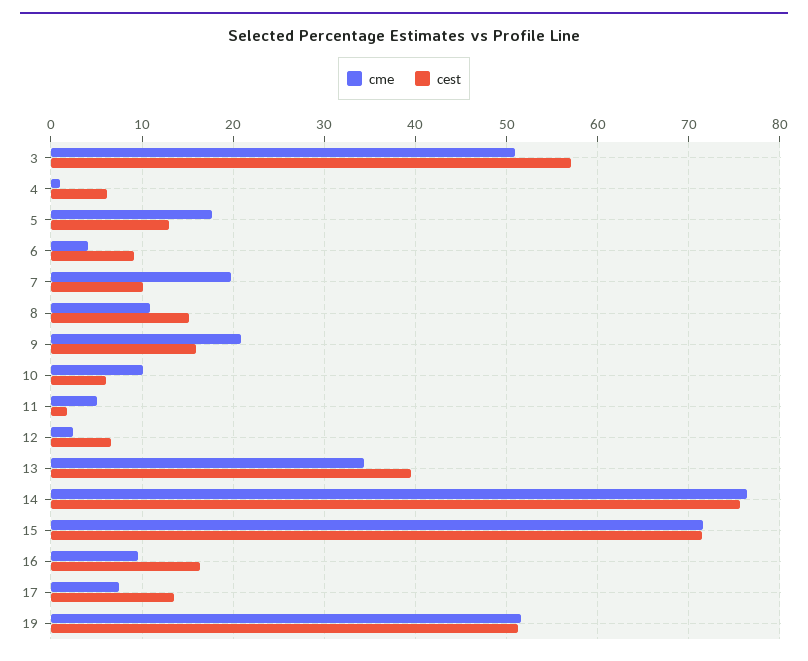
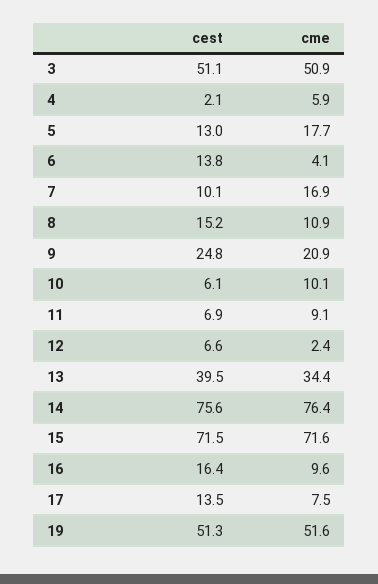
cest, 3: 57 -> 51.1
cme, 4: 1 -> 5.9
cest, 4: 6 -> 2.1
cest, 6: 9 -> 13.8
cme, 7: 20 -> 16.9
cest, 9: 16 -> 24.8
cme, 11: 5 -> 9.1
cest, 11: 2 -> 6.9

